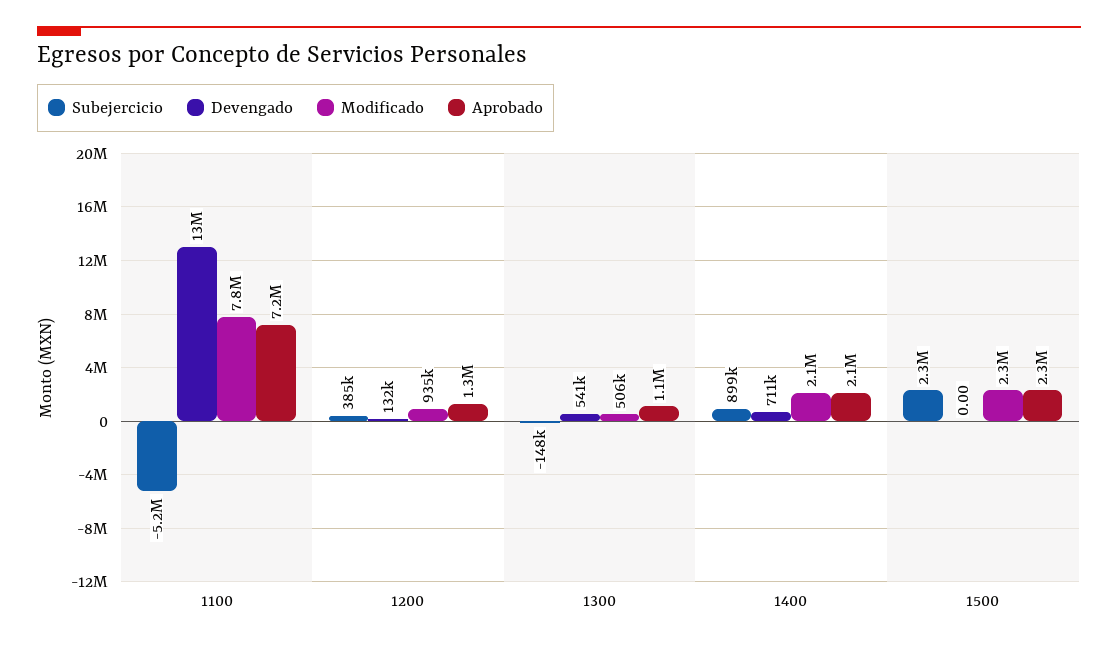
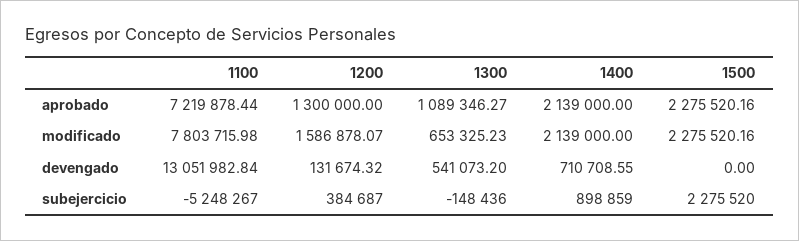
Modificado, 1200: 935000 -> 1586878.07
Modificado, 1300: 506000 -> 653325.23

